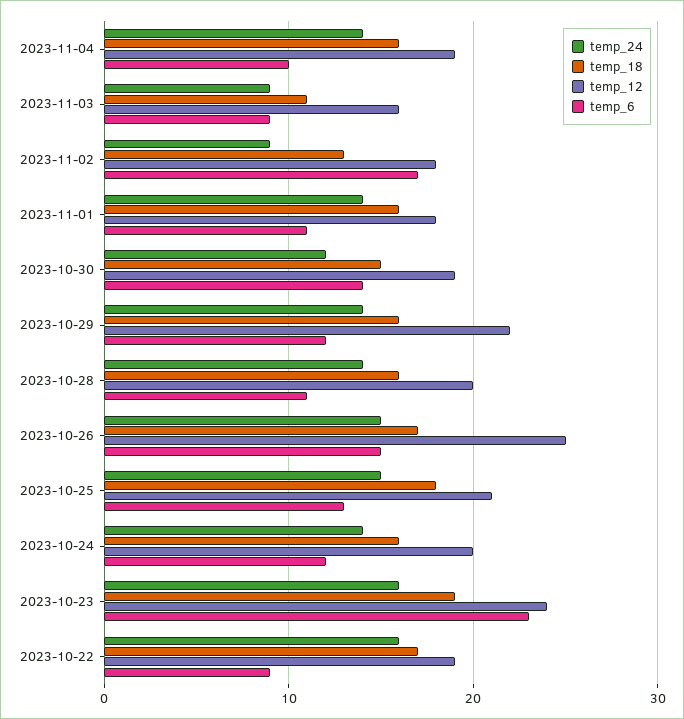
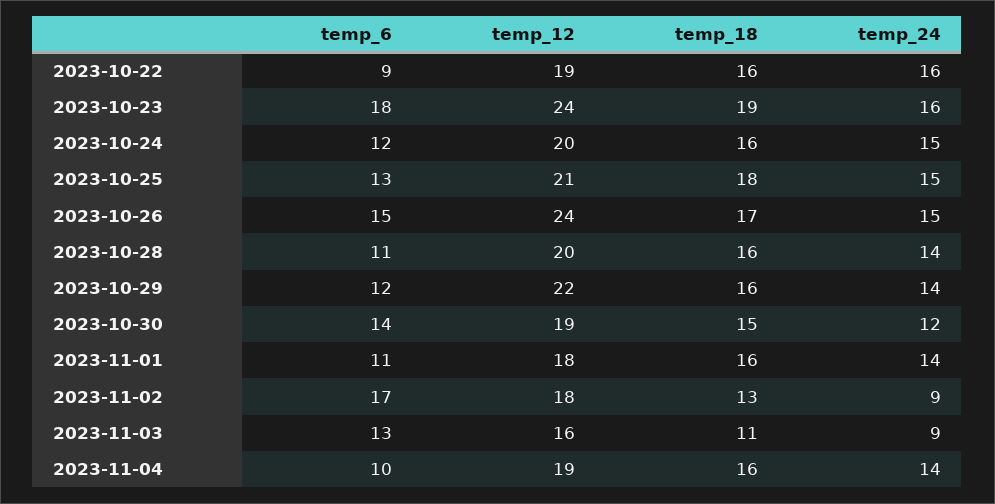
temp_6, 2023-11-03: 9 -> 13
temp_12, 2023-10-26: 25 -> 24
temp_24, 2023-10-24: 14 -> 15
temp_6, 2023-10-23: 23 -> 18
temp_18, 2023-10-22: 17 -> 16

